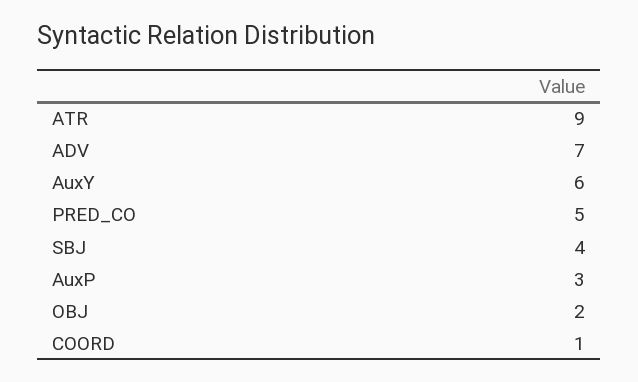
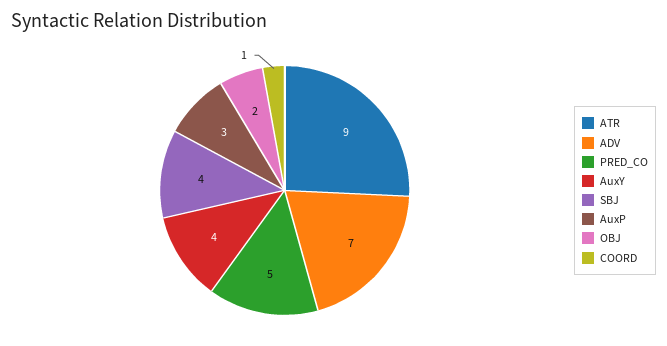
AuxY: 6 -> 4

